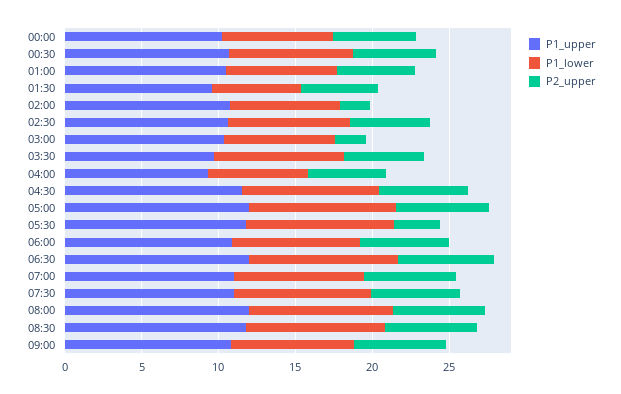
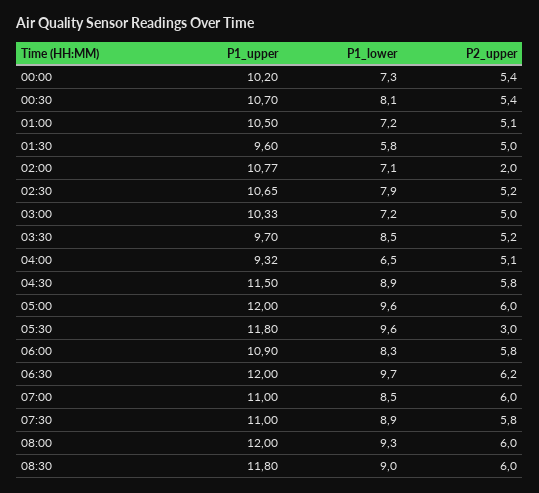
P2_upper, 03:00: 2 -> 5
P1_upper, 09:00: 11 -> none
P1_lower, 09:00: 8 -> none
P2_upper, 09:00: 6 -> none

